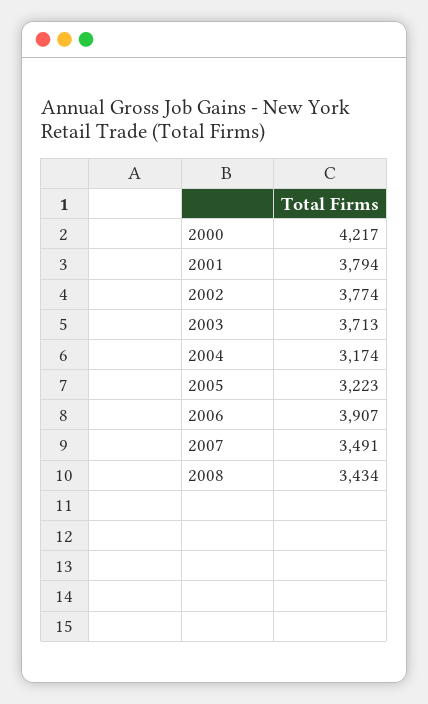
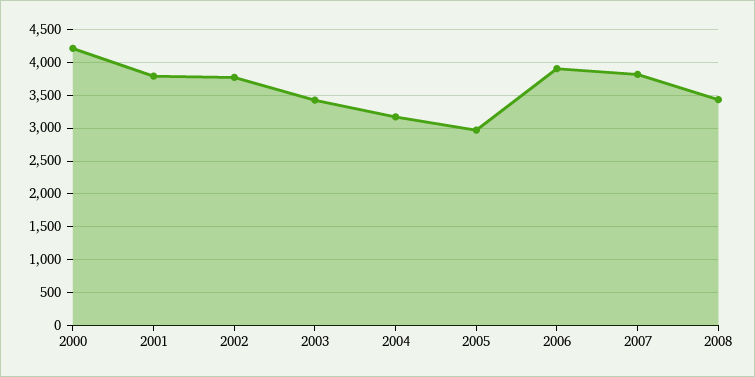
2003: 3713 -> 3400
2005: 3223 -> 3000
2007: 3491 -> 3800

